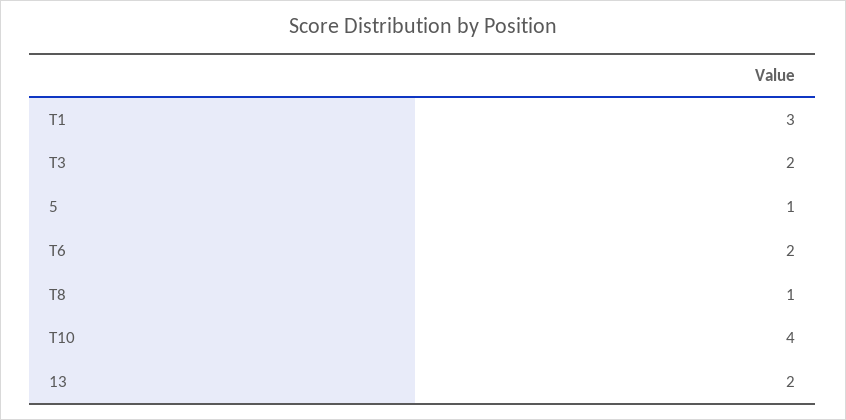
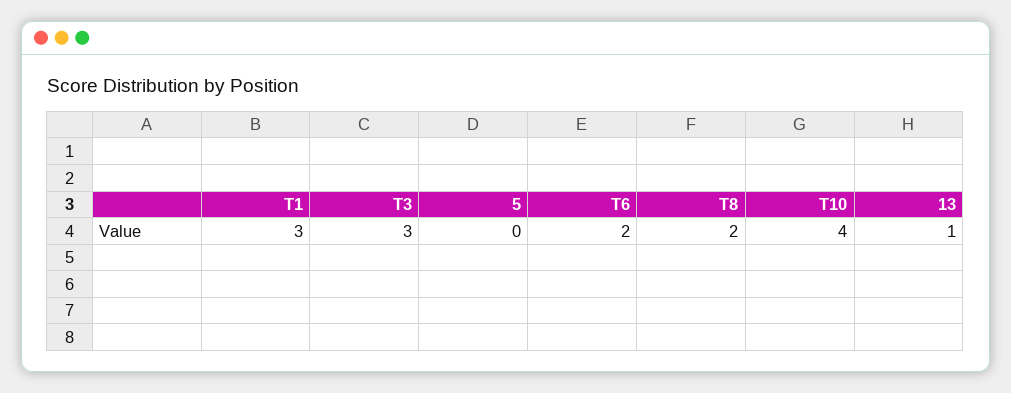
T3: 2 -> 3
5: 1 -> 0
T8: 1 -> 2
13: 2 -> 1

